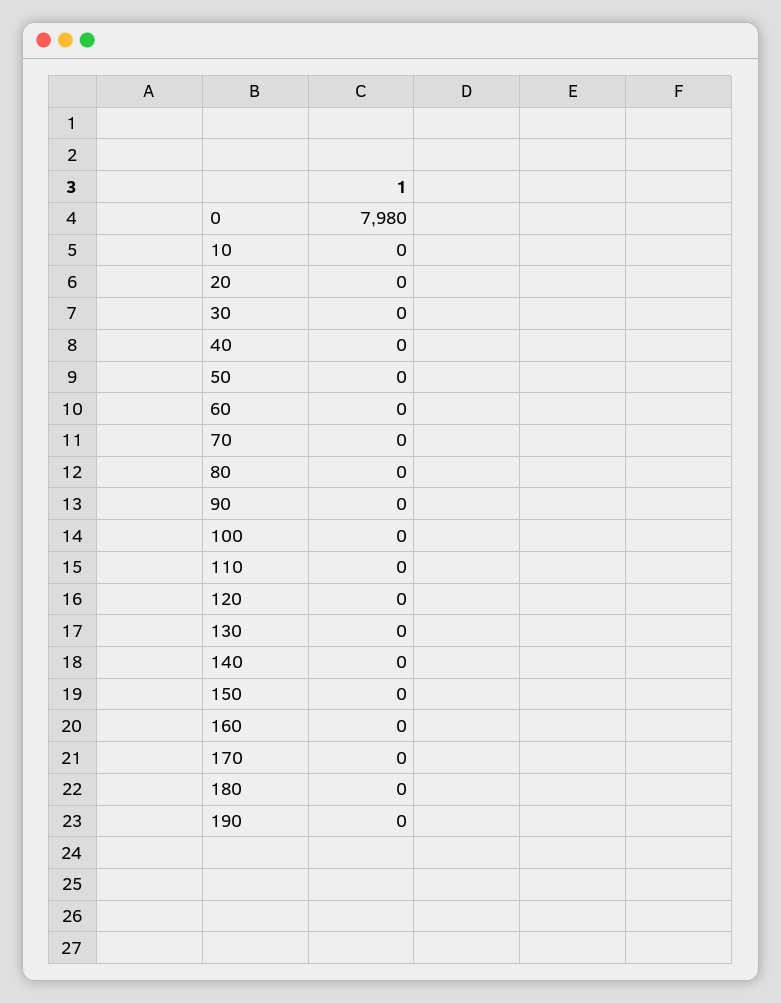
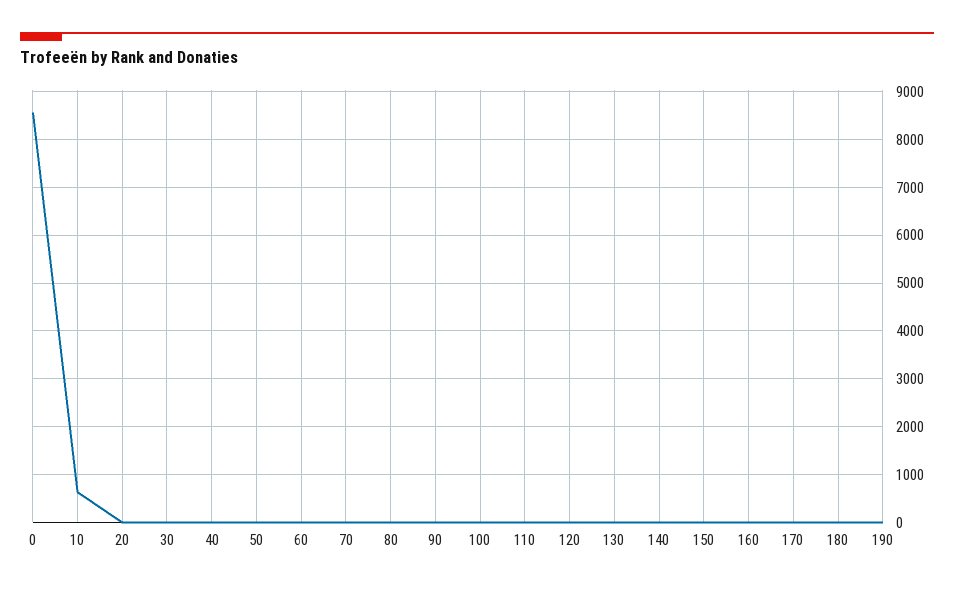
0: 7980 -> 8600
10: 0 -> 600

